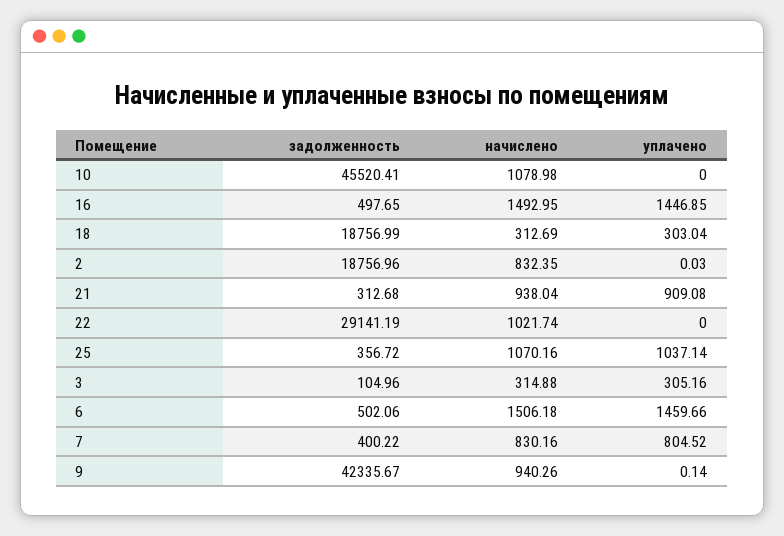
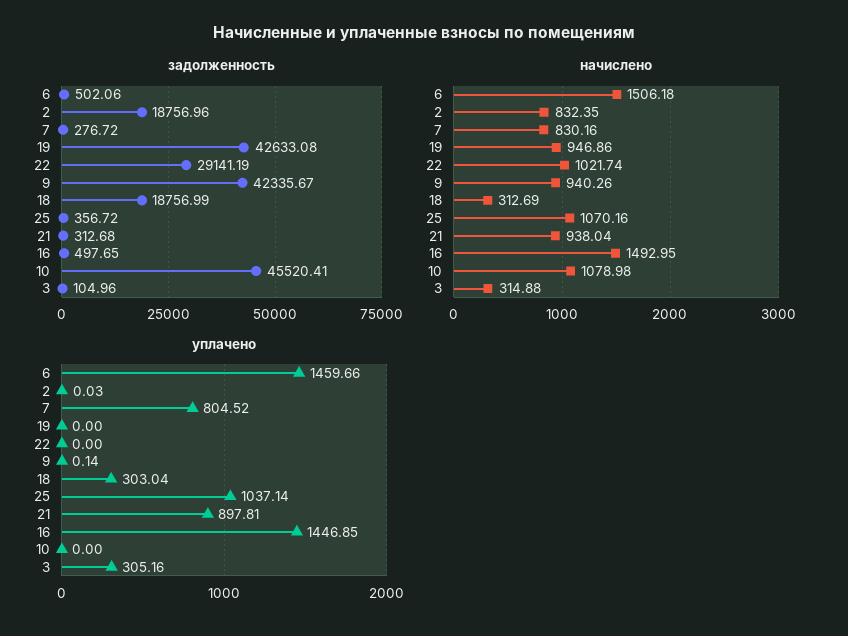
уплачено, 21: 909.08 -> 897.81
задолженность, 7: 400.22 -> 276.72
задолженность, 19: none -> 42633.08
начислено, 19: none -> 946.86
уплачено, 19: none -> 0

